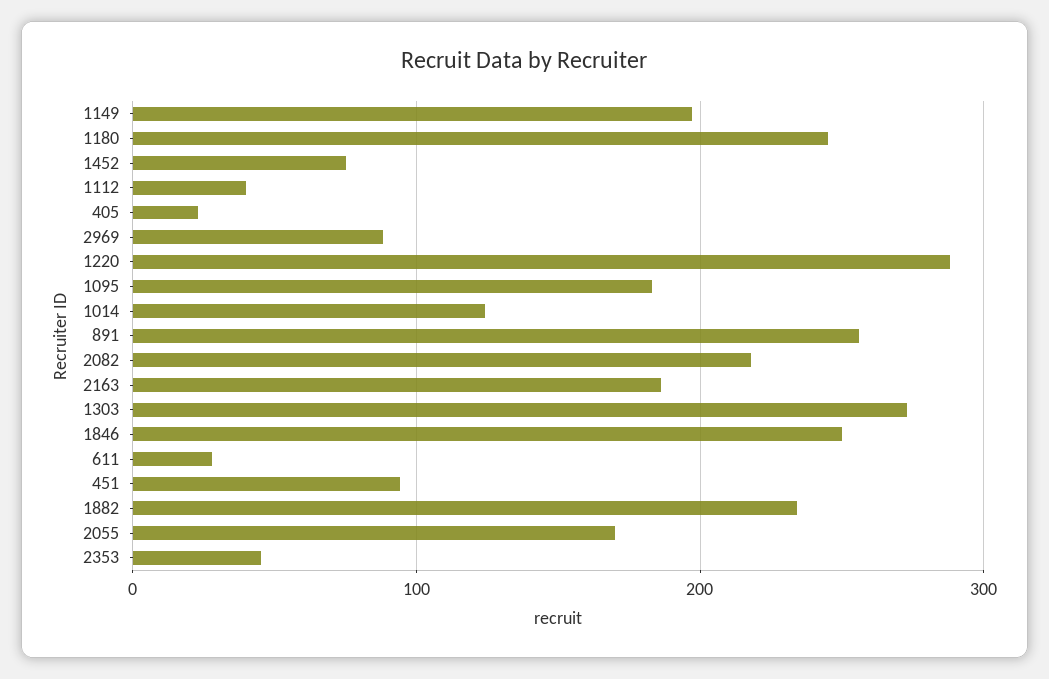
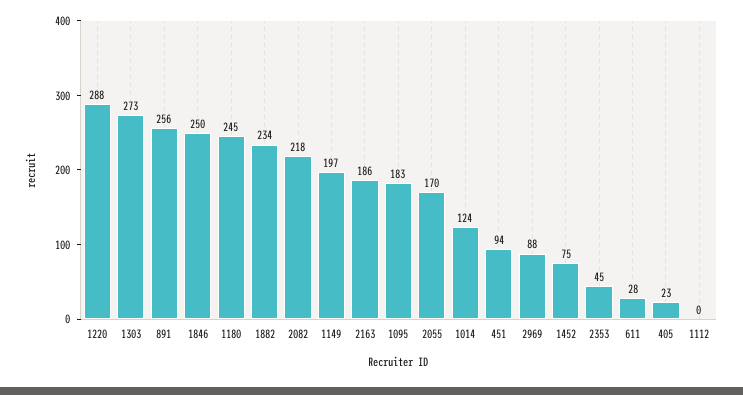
1112: 40 -> 0

